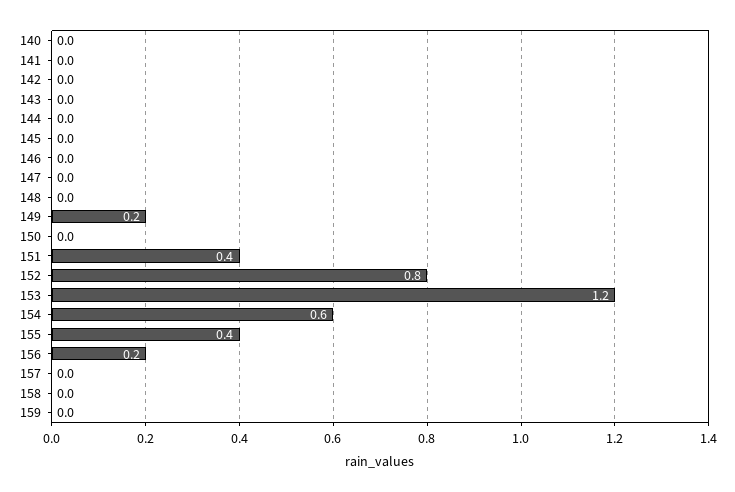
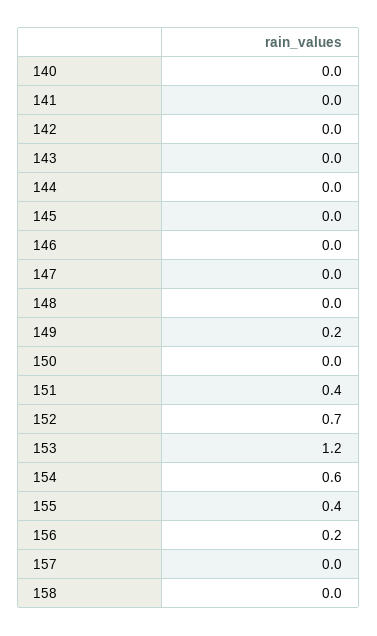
152: 0.8 -> 0.7
159: 0 -> none

